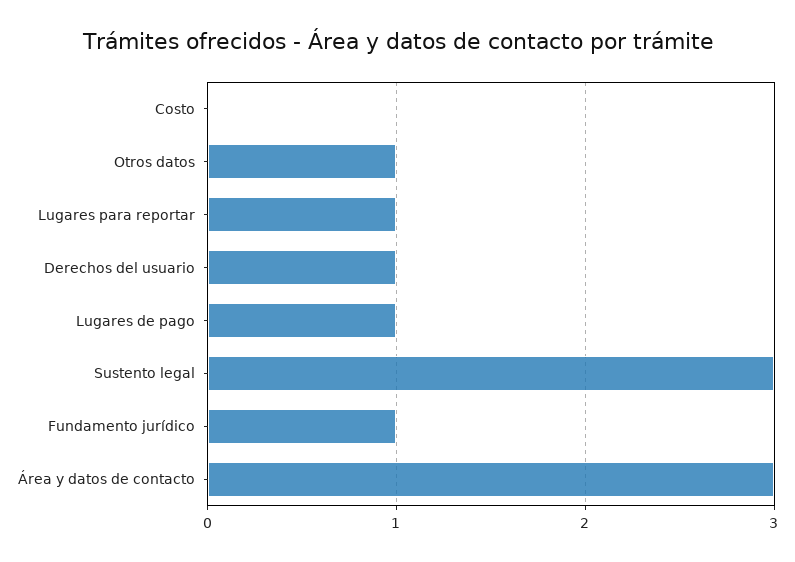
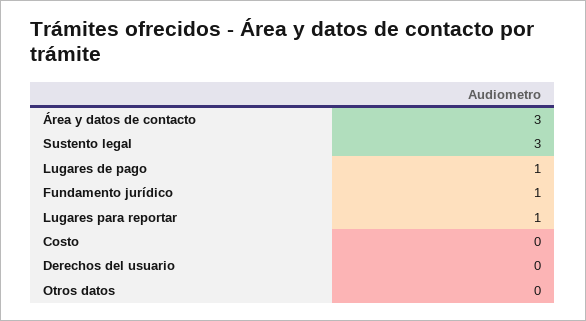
Otros datos: 1 -> 0
Derechos del usuario: 1 -> 0

